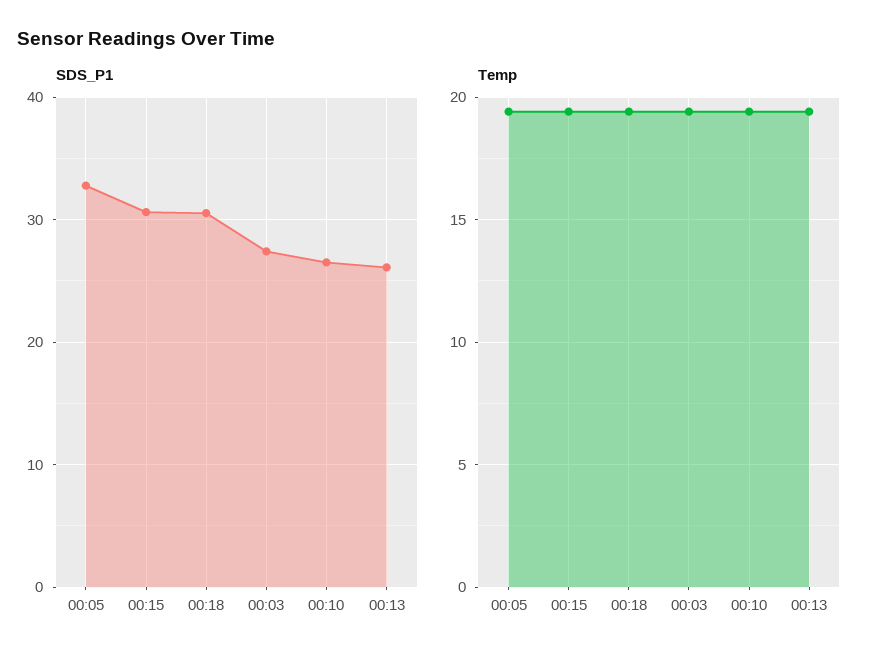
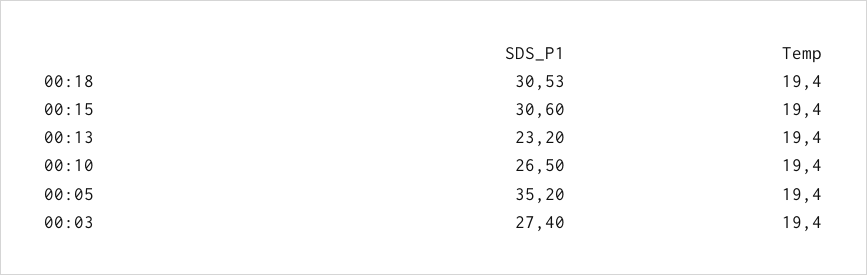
SDS_P1, 00:05: 33 -> 35.2
SDS_P1, 00:13: 26 -> 23.2

